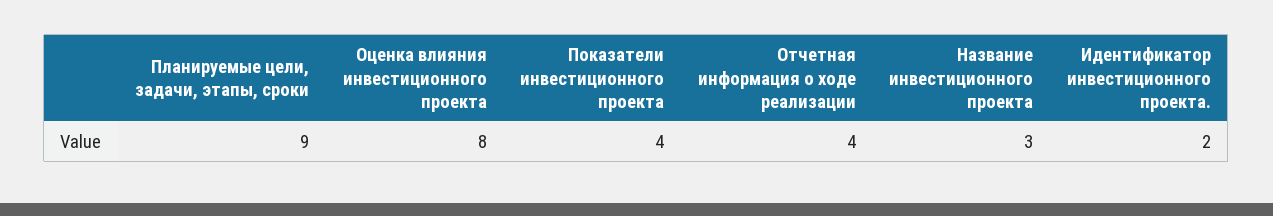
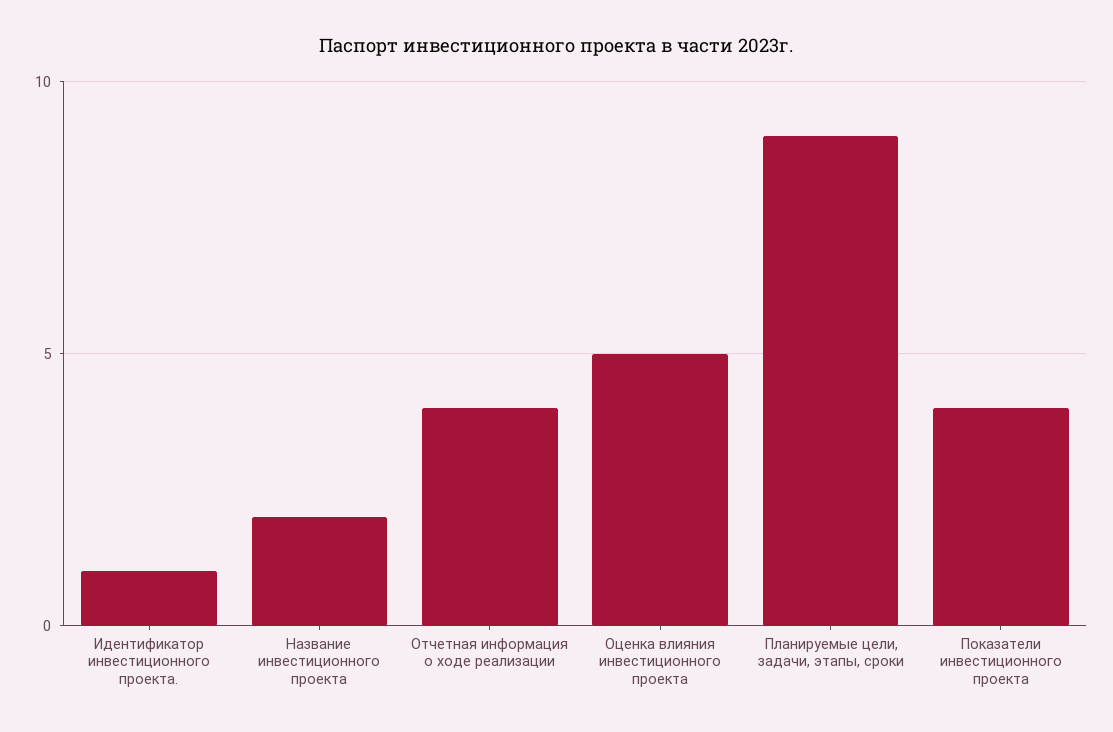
Оценка влияния инвестиционного проекта: 8 -> 5
Название инвестиционного проекта: 3 -> 2
Идентификатор инвестиционного проекта.: 2 -> 1

